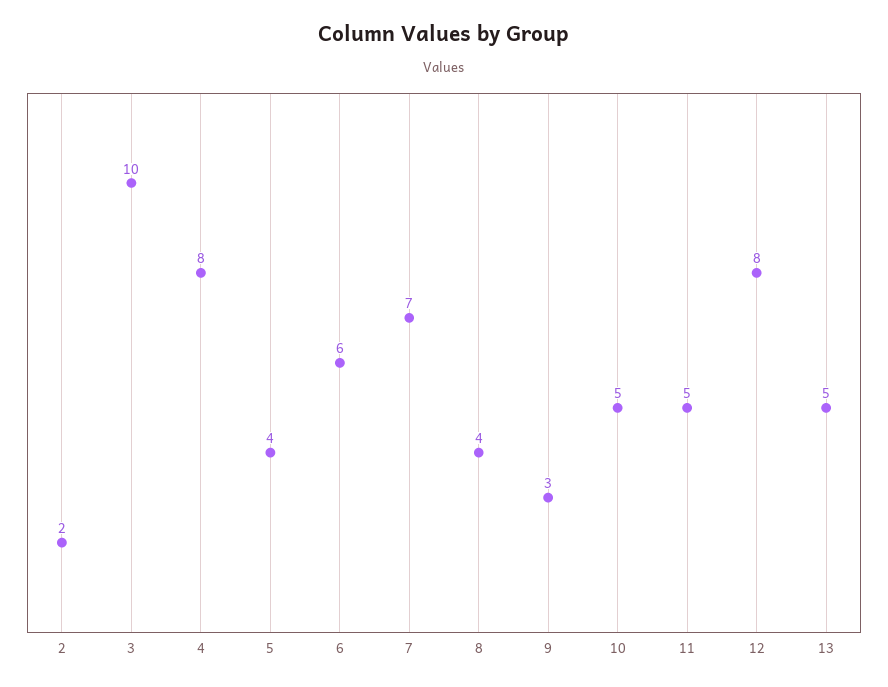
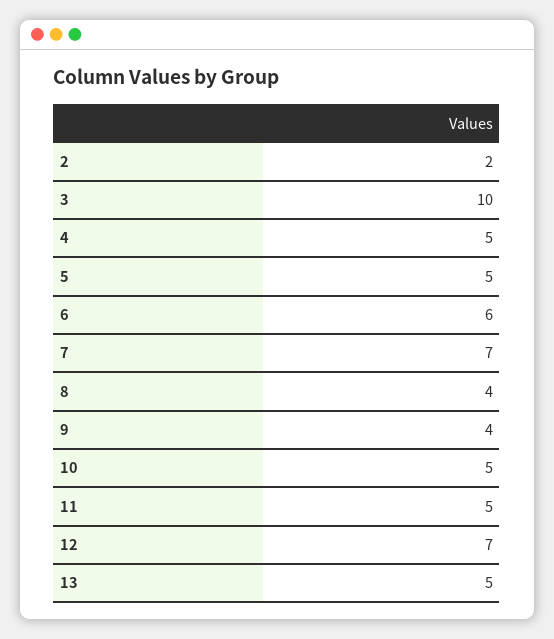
4: 8 -> 5
5: 4 -> 5
9: 3 -> 4
12: 8 -> 7

